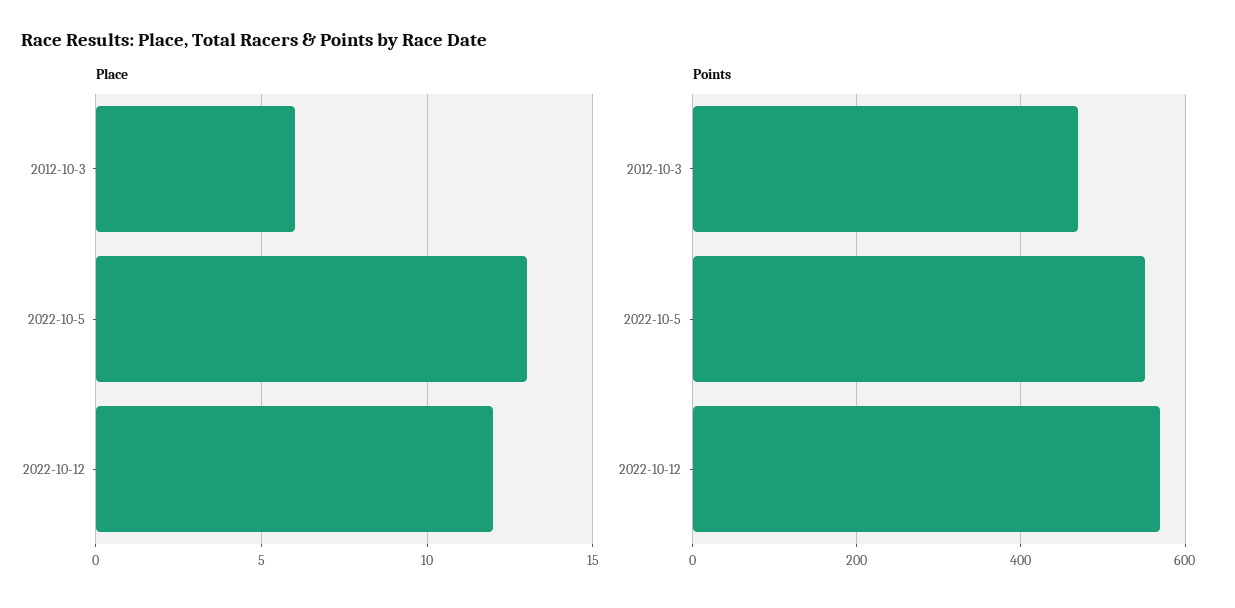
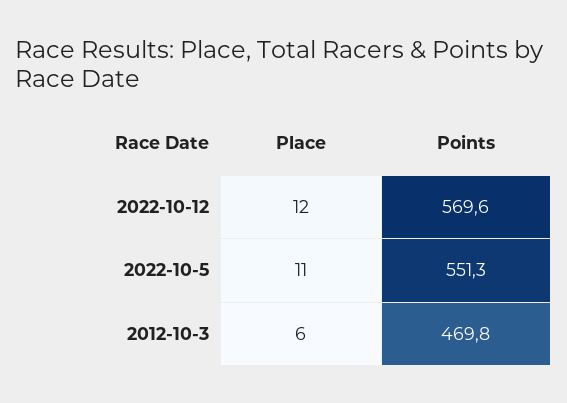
Place, 2022-10-5: 13 -> 11

